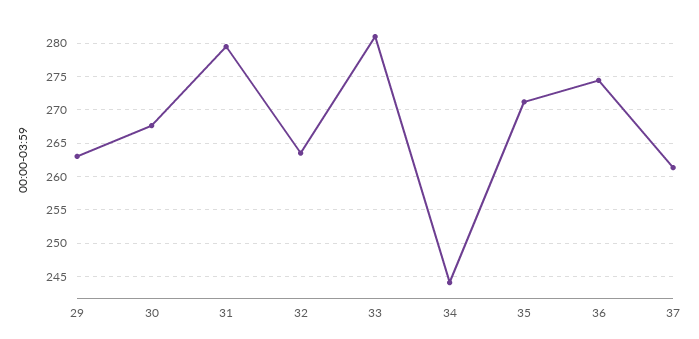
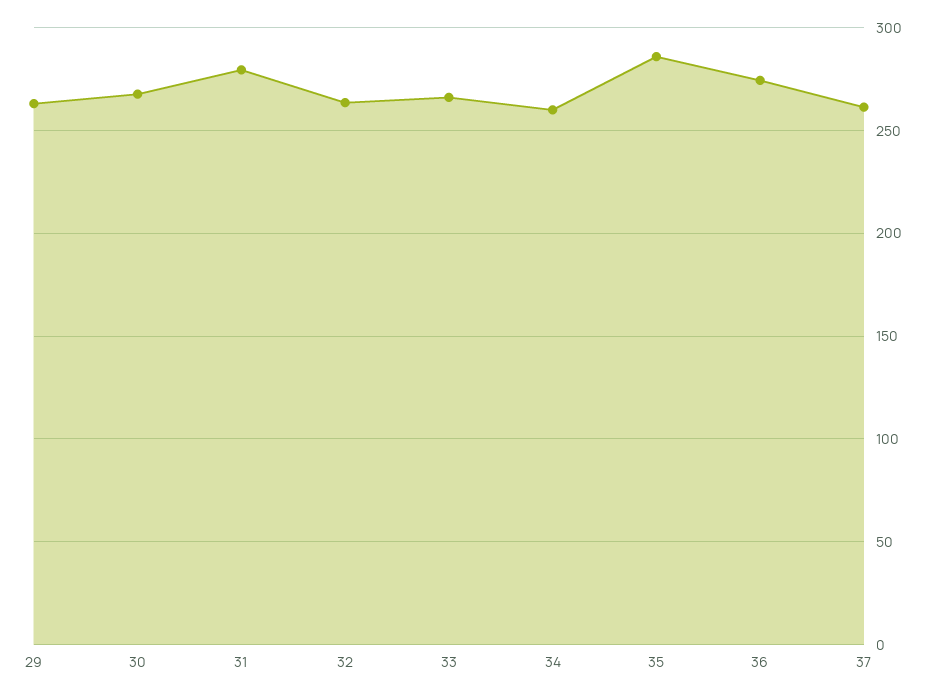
33: 281 -> 265
34: 244 -> 260
35: 271 -> 285

